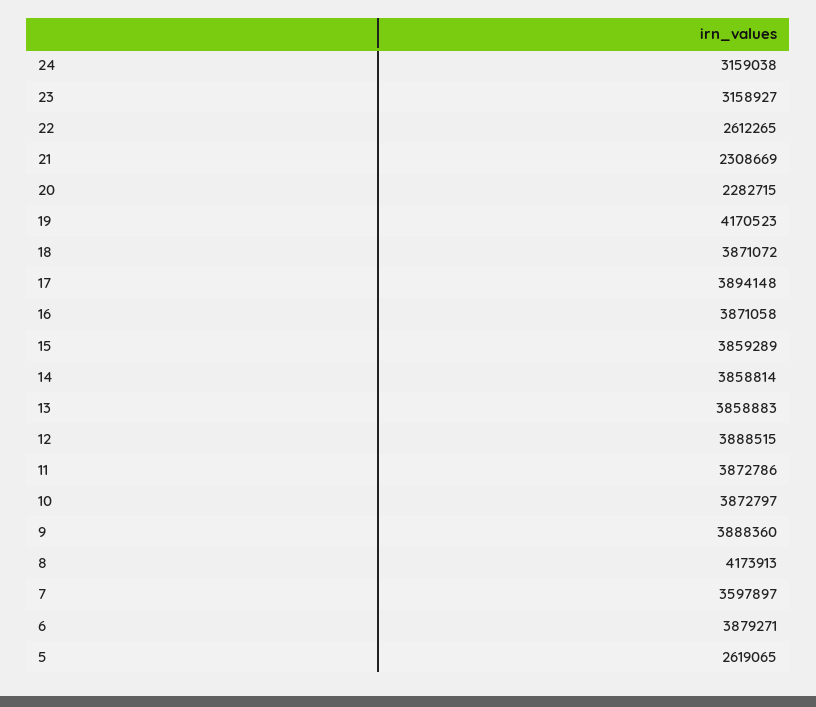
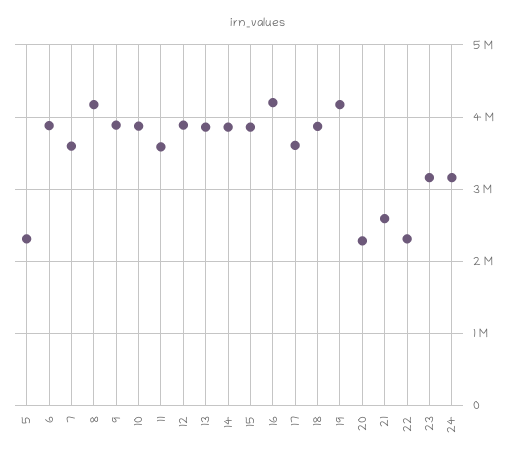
22: 2612265 -> 2300000
21: 2308669 -> 2600000
17: 3894148 -> 3600000
16: 3871058 -> 4200000
11: 3872786 -> 3600000
5: 2619065 -> 2300000

